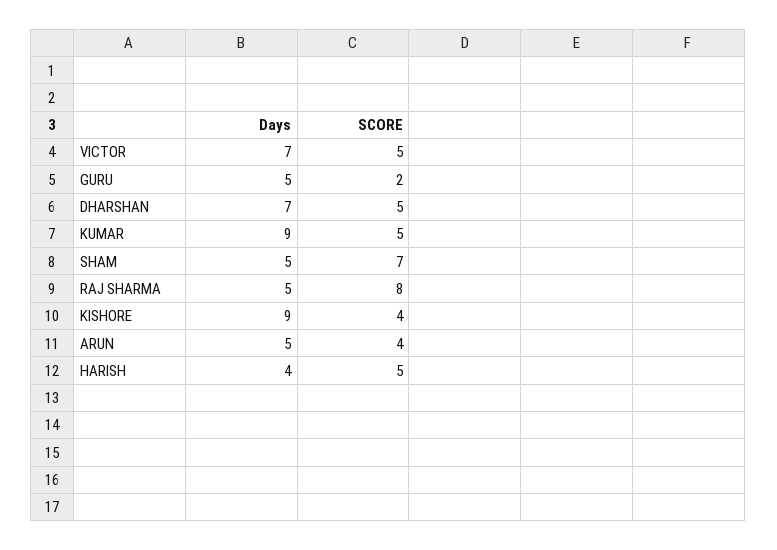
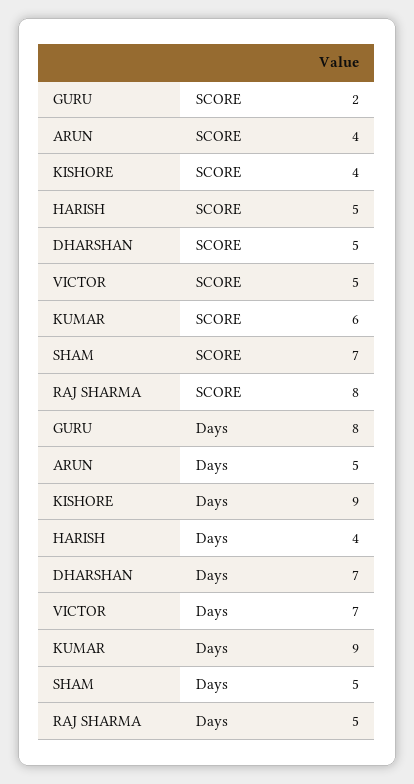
Days, GURU: 5 -> 8
SCORE, KUMAR: 5 -> 6

